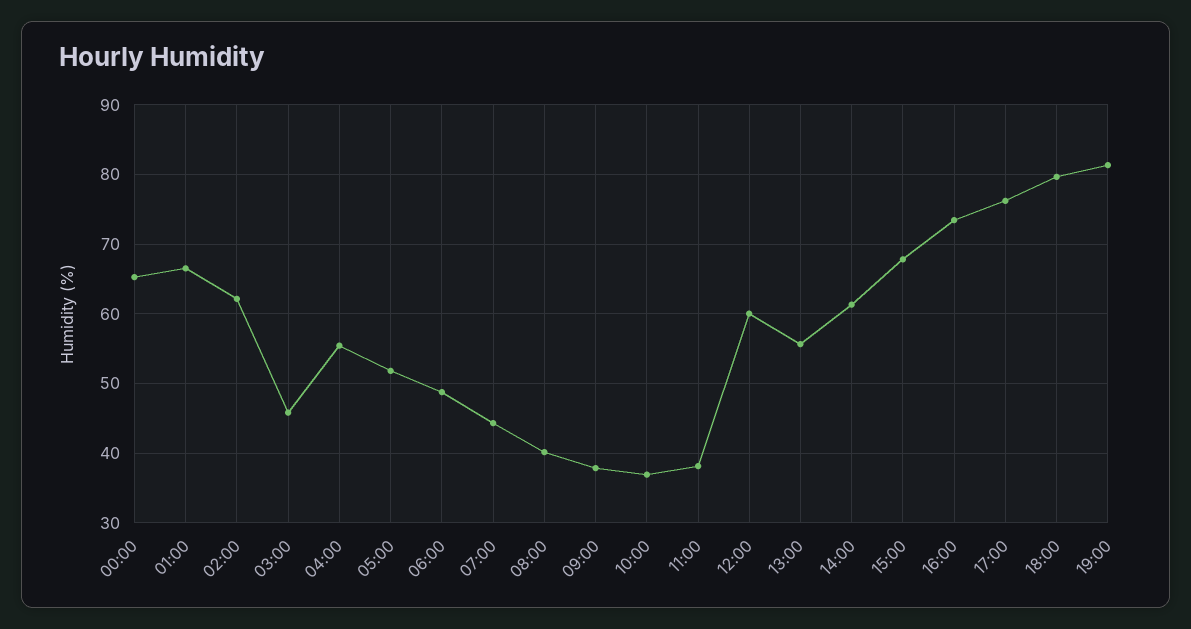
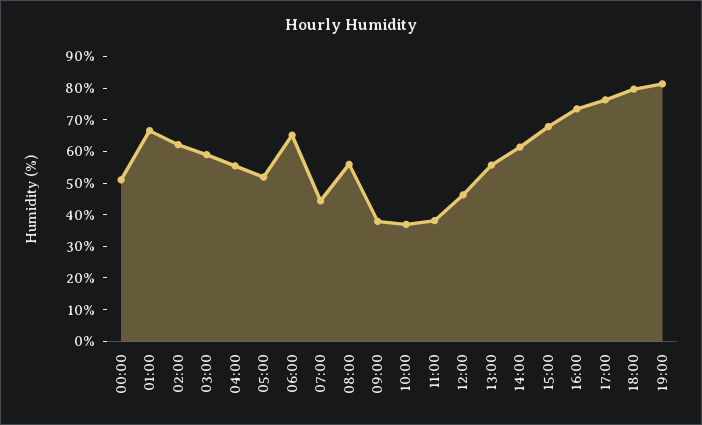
00:00: 65 -> 50
03:00: 46 -> 60
06:00: 49 -> 65
08:00: 40 -> 55
12:00: 60 -> 45

